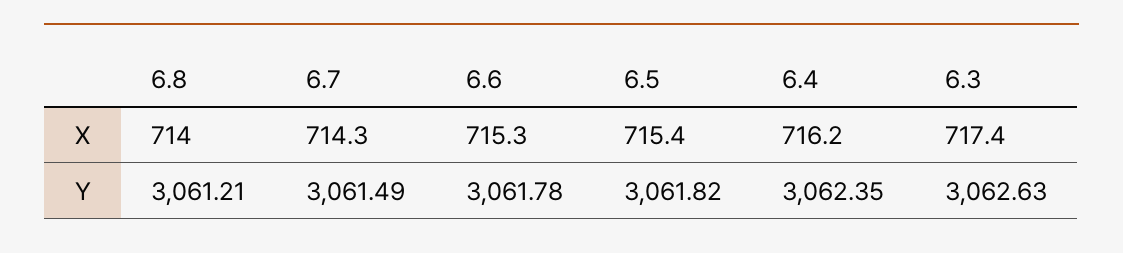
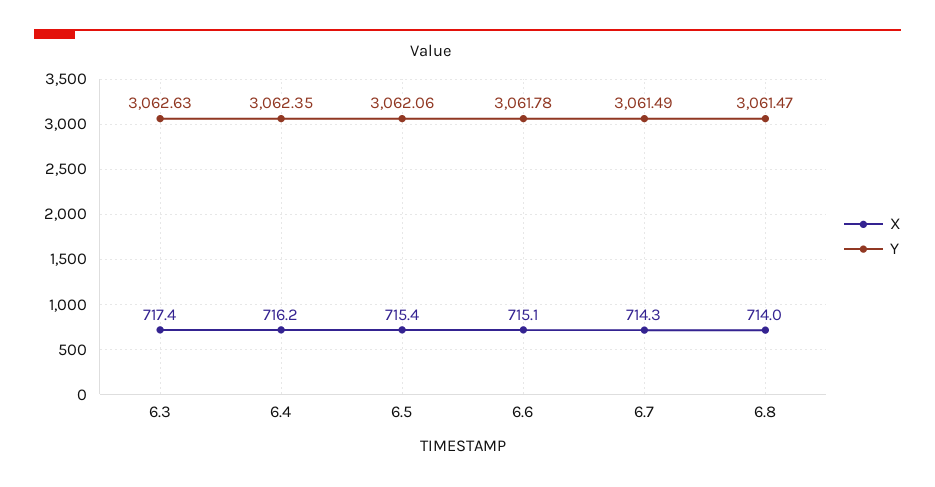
X, 6.6: 715.3 -> 715.1
Y, 6.8: 3061.21 -> 3061.47
Y, 6.5: 3061.82 -> 3062.06

